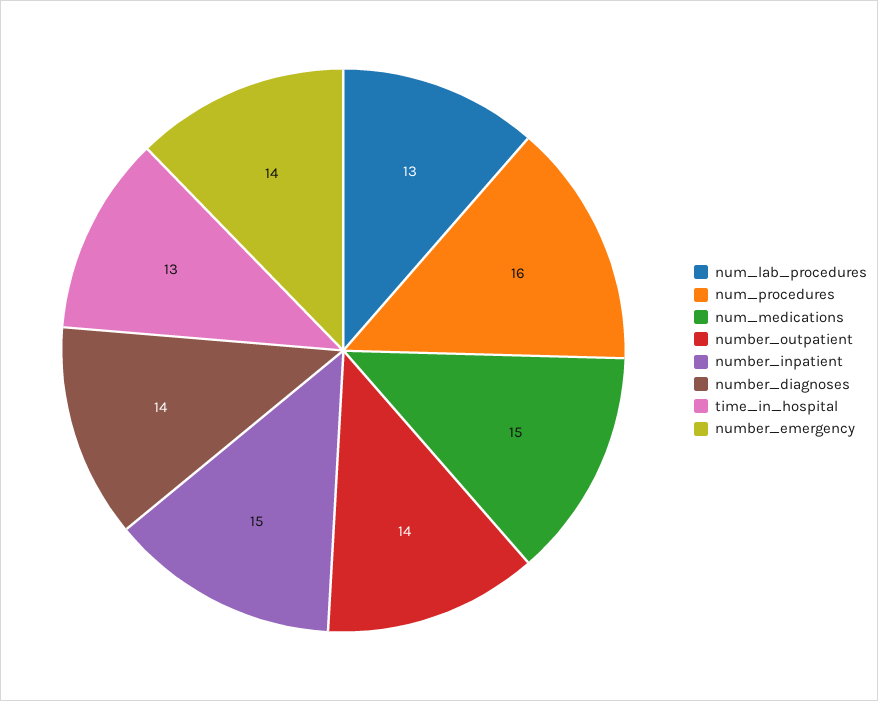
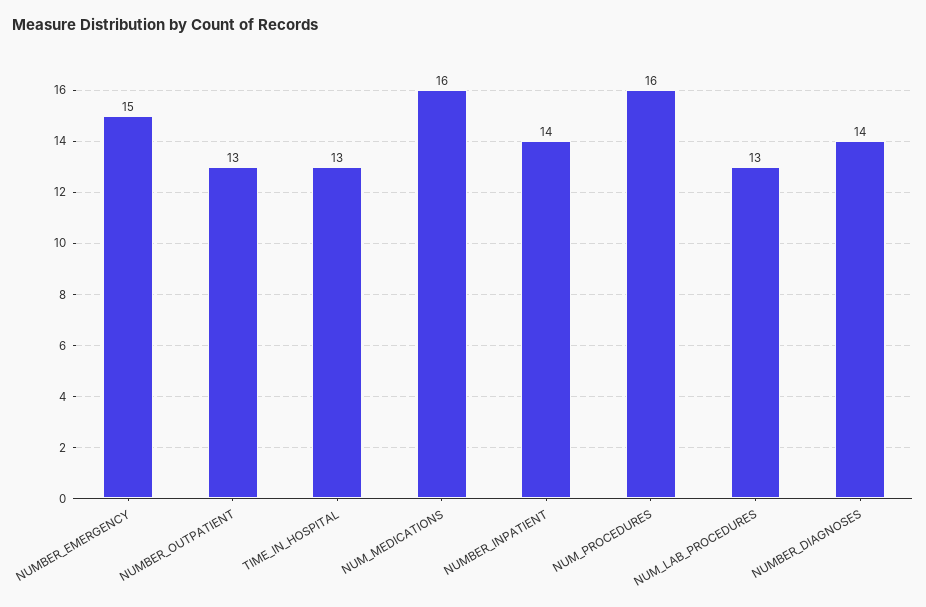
num_medications: 15 -> 16
number_outpatient: 14 -> 13
number_inpatient: 15 -> 14
number_emergency: 14 -> 15

